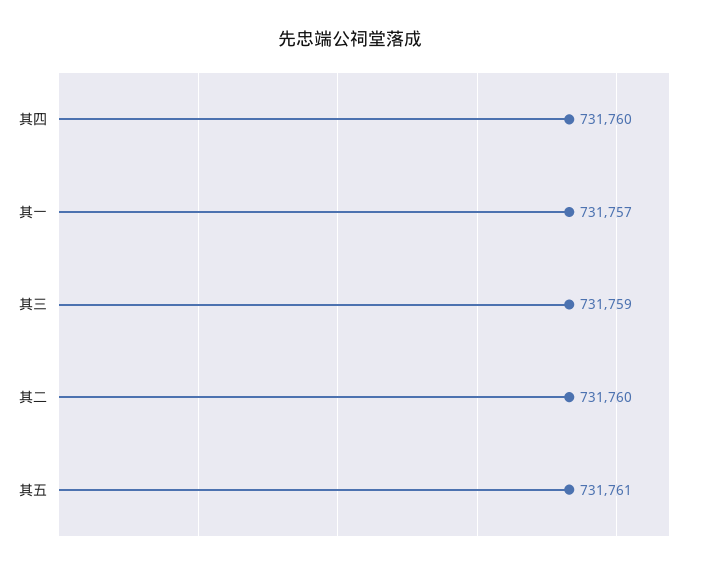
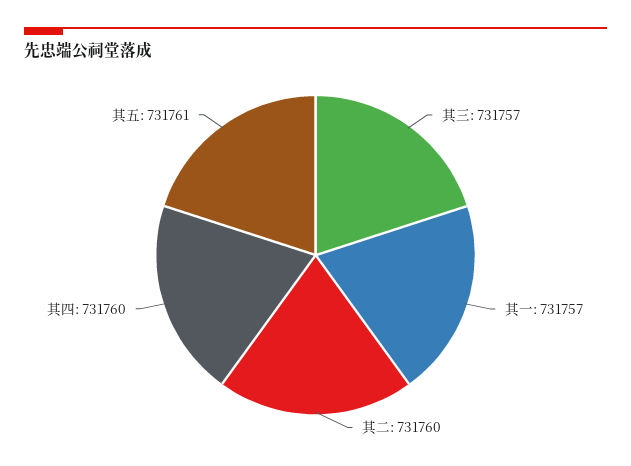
其三: 731759 -> 731757

